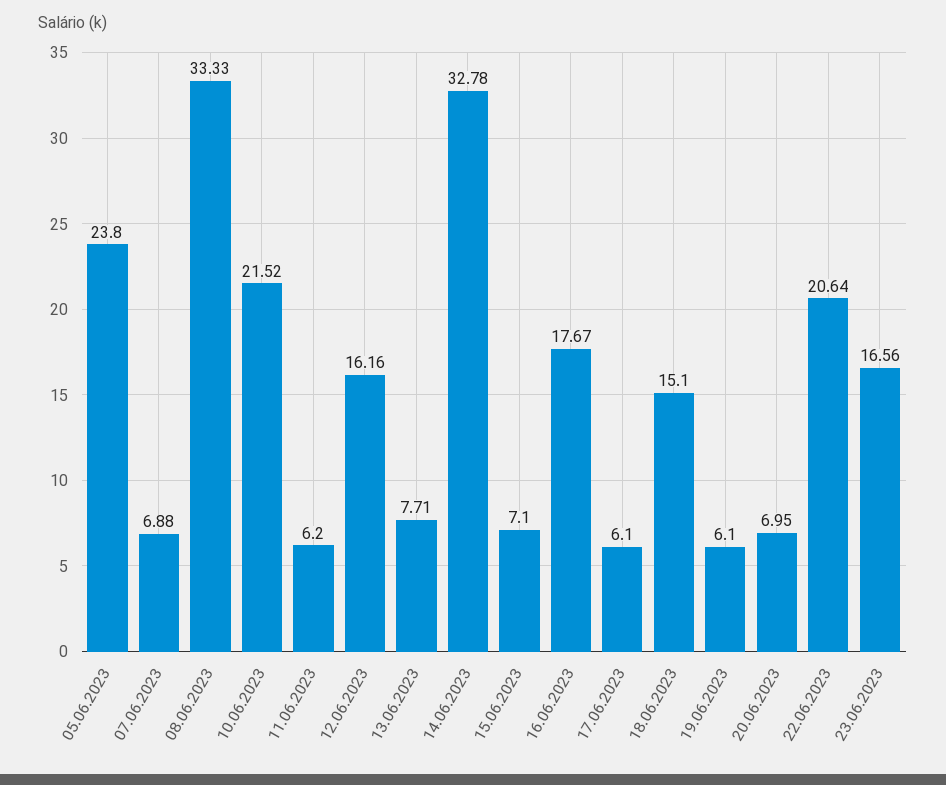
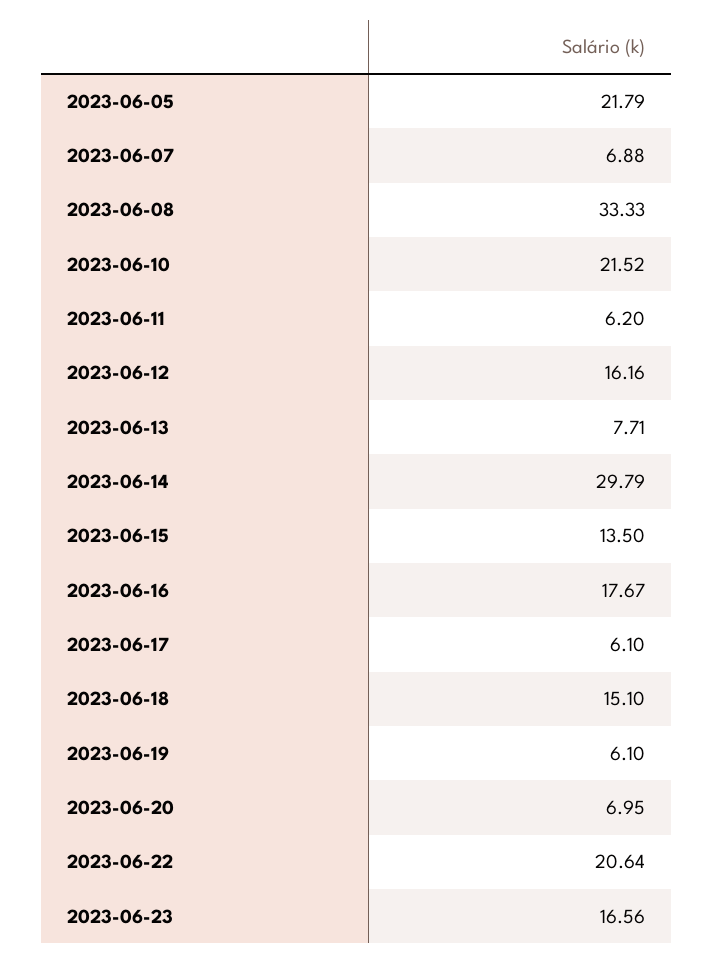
05.06.2023: 23.8 -> 21.79
14.06.2023: 32.78 -> 29.79
15.06.2023: 7.1 -> 13.5

